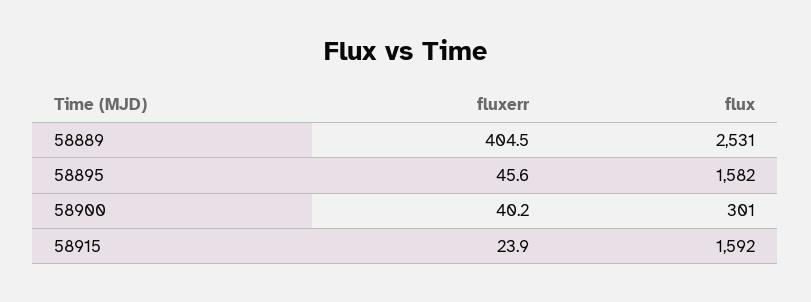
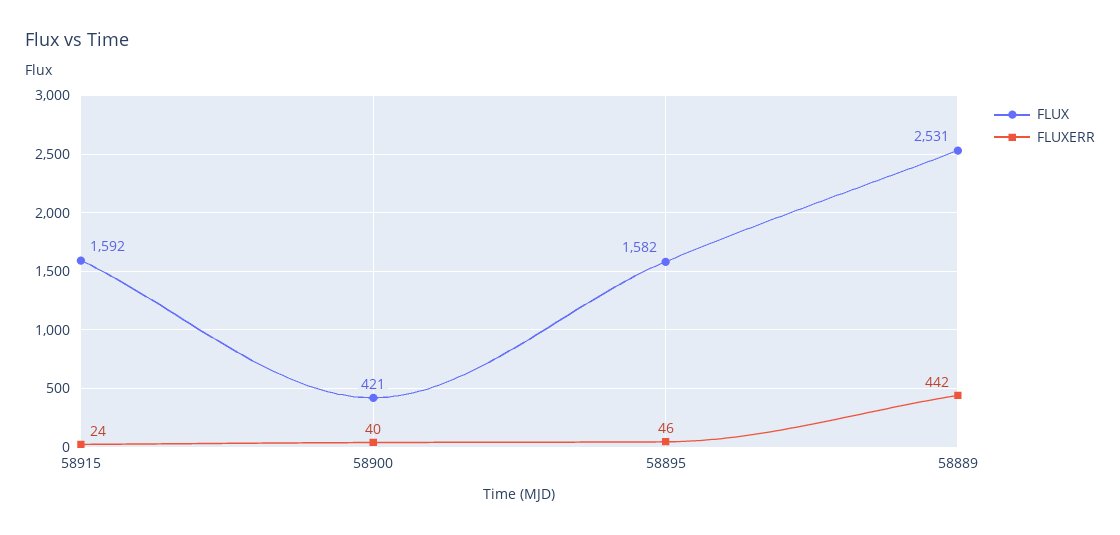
fluxerr, 58889: 404.5 -> 442
flux, 58900: 301 -> 421

